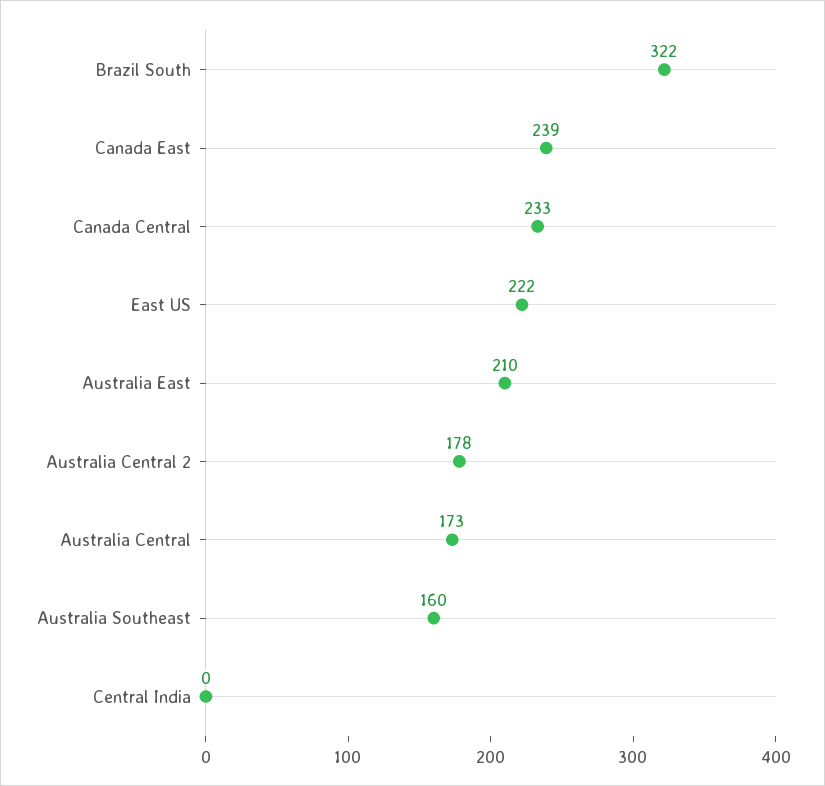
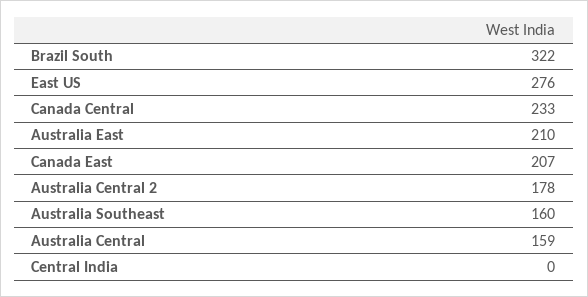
Canada East: 239 -> 207
East US: 222 -> 276
Australia Central: 173 -> 159

